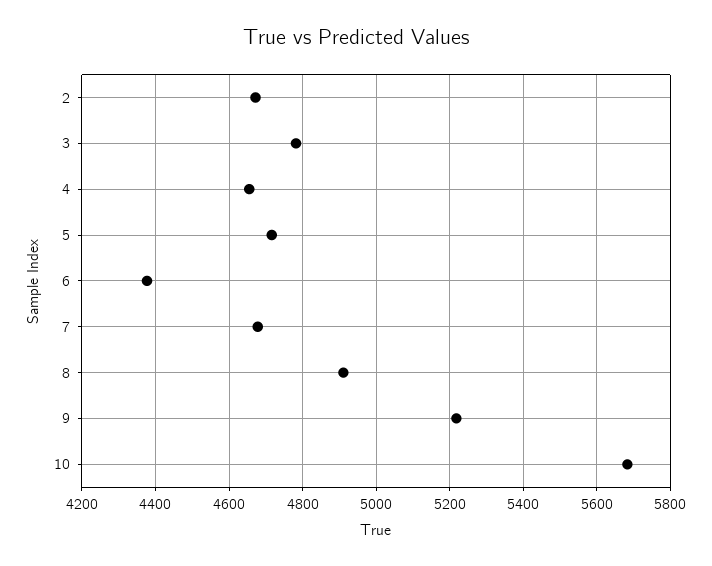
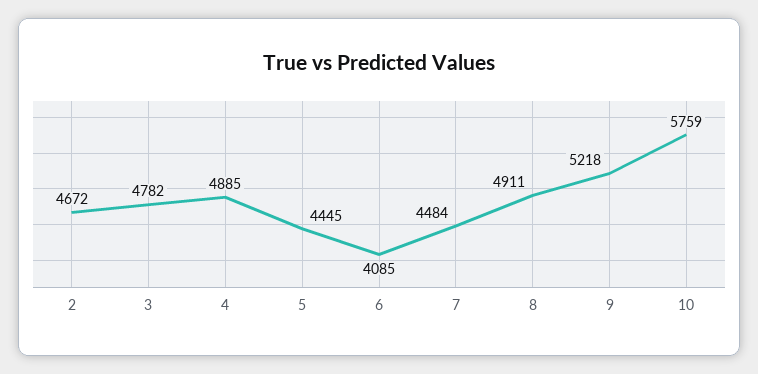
4: 4660 -> 4885
5: 4720 -> 4445
6: 4380 -> 4085
7: 4680 -> 4484
10: 5680 -> 5759

